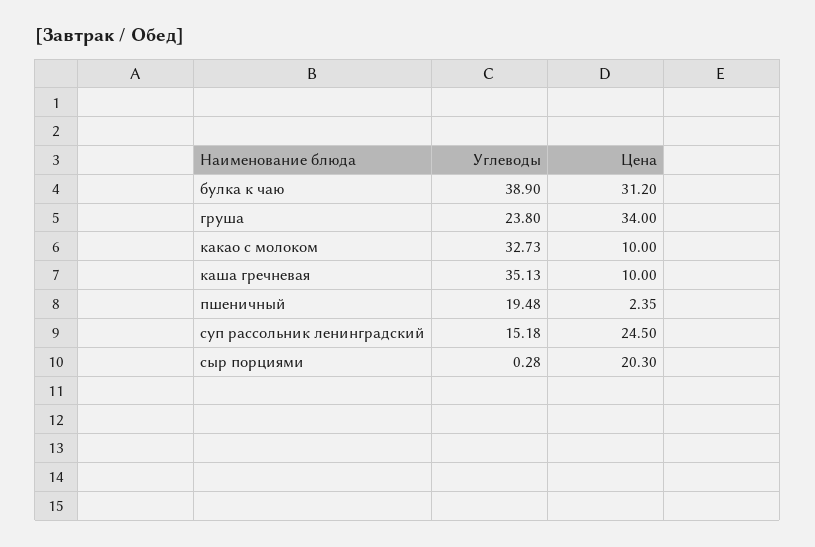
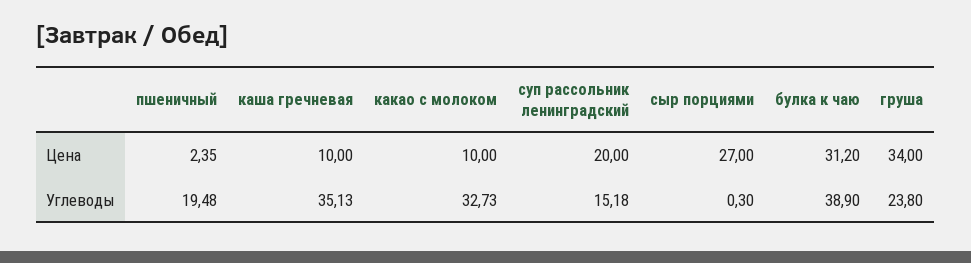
Цена, суп рассольник ленинградский: 24.5 -> 20
Углеводы, сыр порциями: 0.28 -> 0.3
Цена, сыр порциями: 20.3 -> 27

